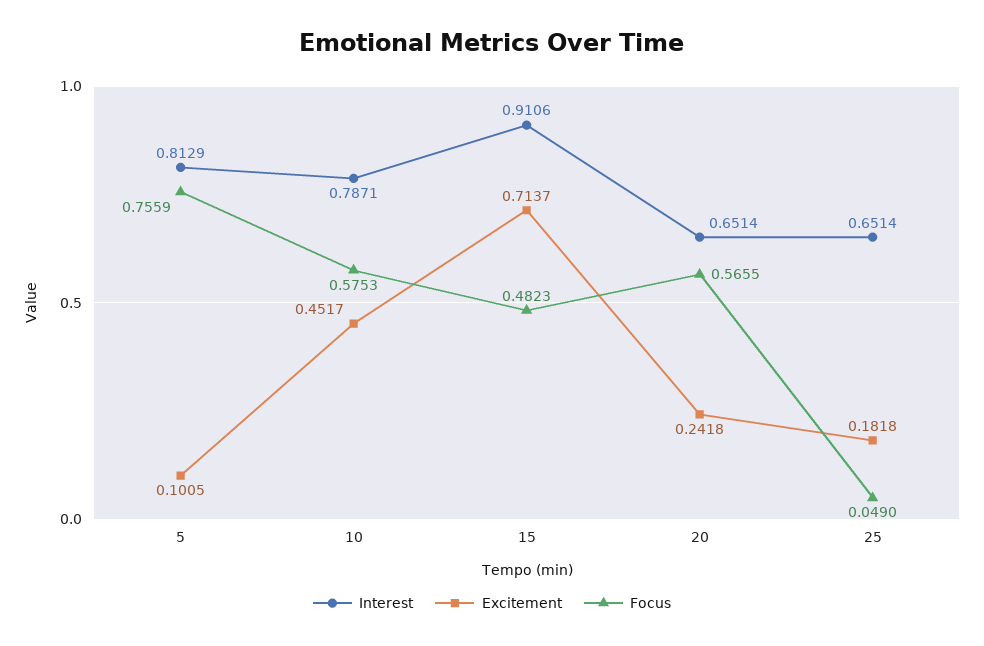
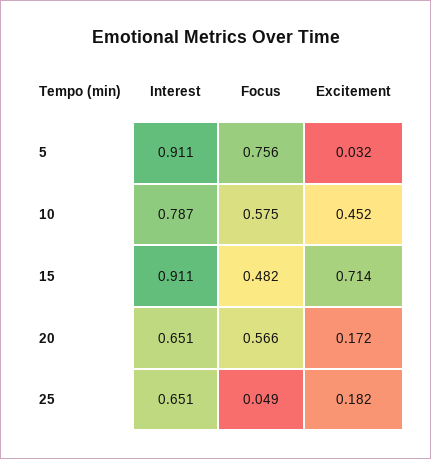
Interest, 5: 0.8129 -> 0.911
Excitement, 5: 0.1005 -> 0.032
Excitement, 20: 0.2418 -> 0.172

